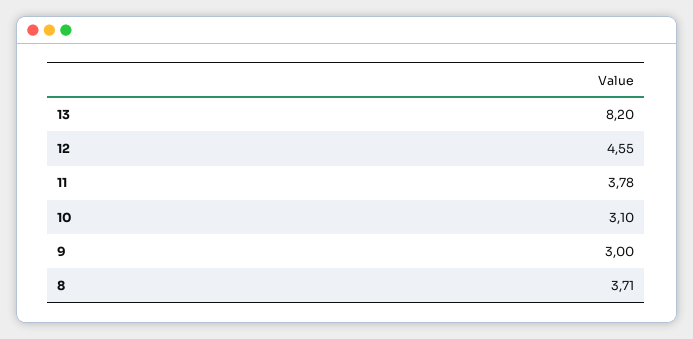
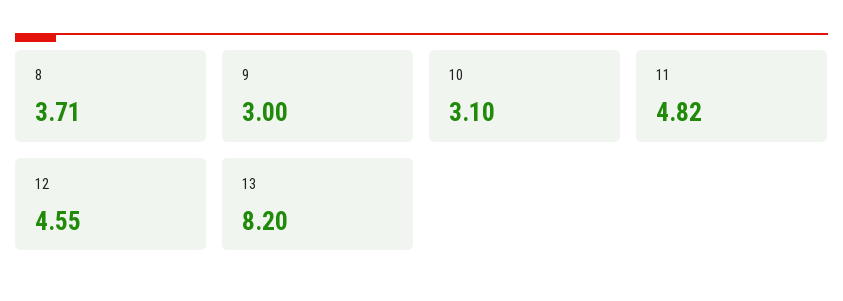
11: 3.78 -> 4.82

